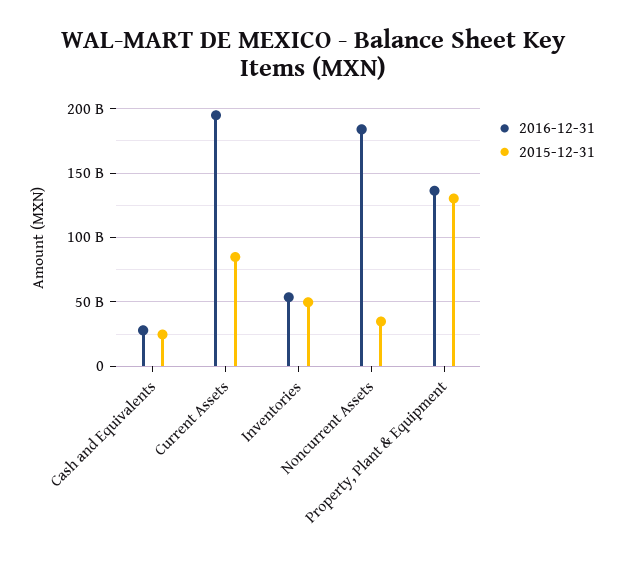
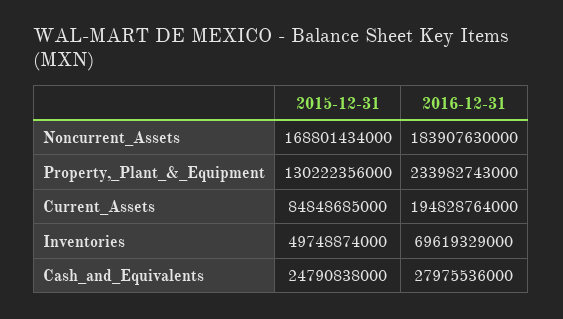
2016-12-31, Inventories: 55000000000 -> 69619329000
2015-12-31, Noncurrent Assets: 35000000000 -> 168801434000
2016-12-31, Property, Plant & Equipment: 135000000000 -> 233982743000

